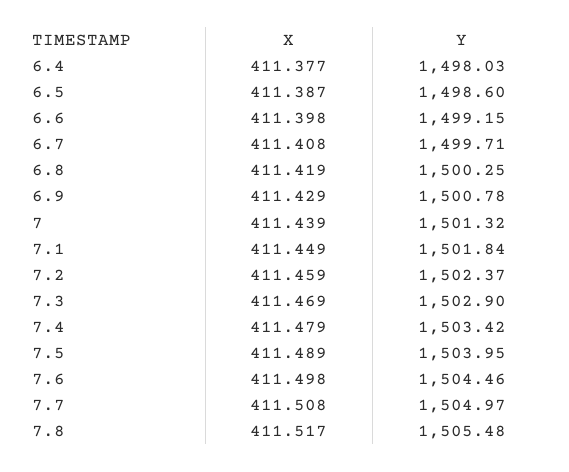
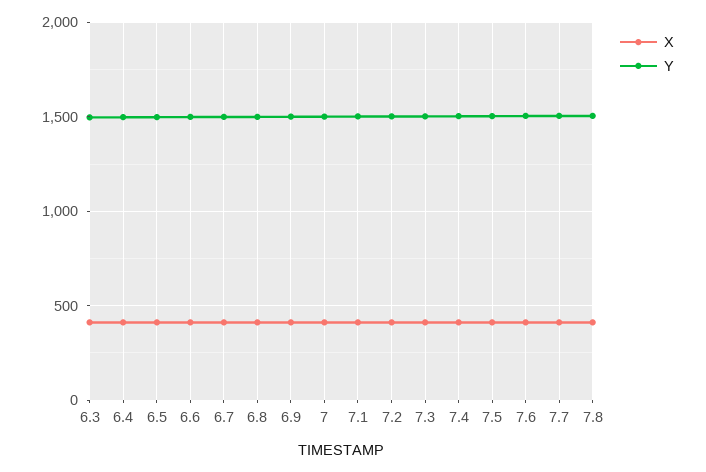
X, 6.3: none -> 400
Y, 6.3: none -> 1500

